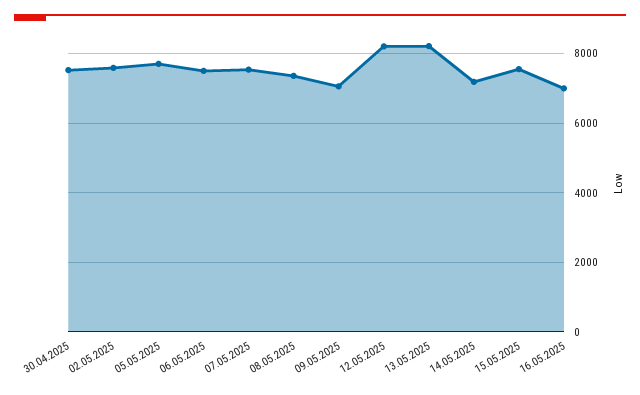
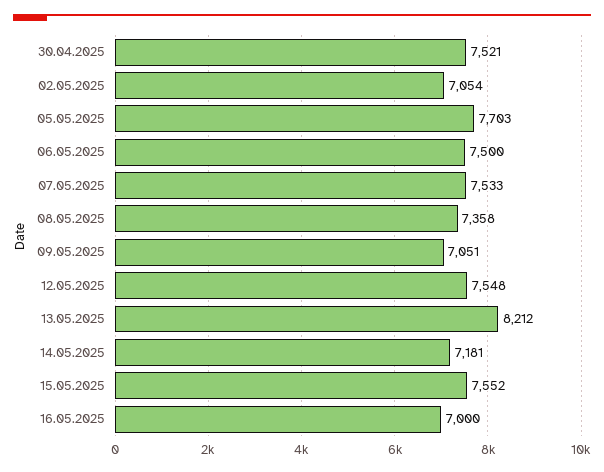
02.05.2025: 7600 -> 7054
12.05.2025: 8200 -> 7548

